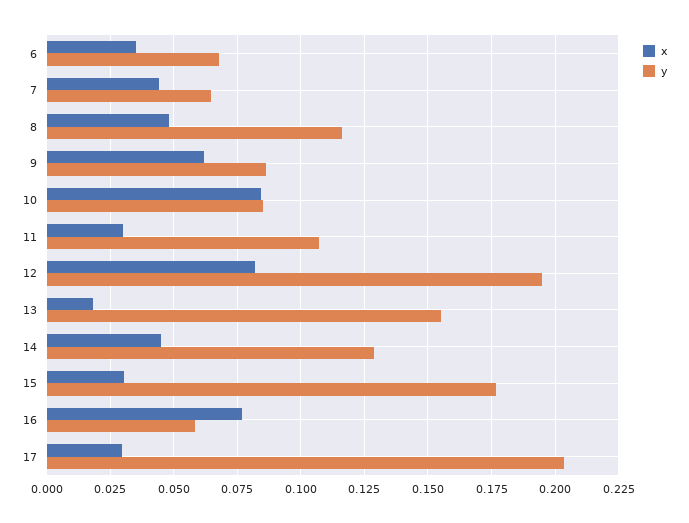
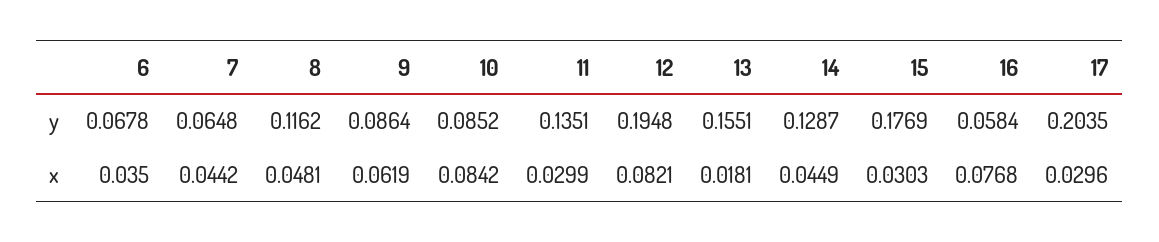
y, 11: 0.1075 -> 0.1351

